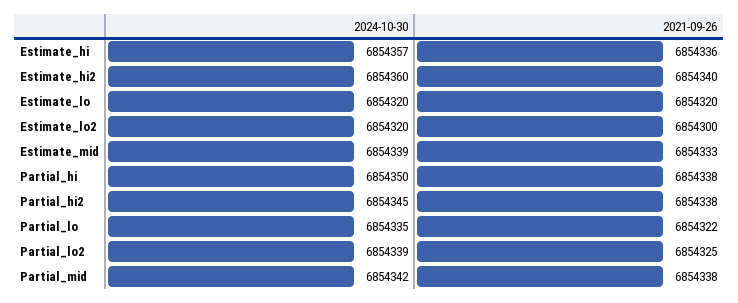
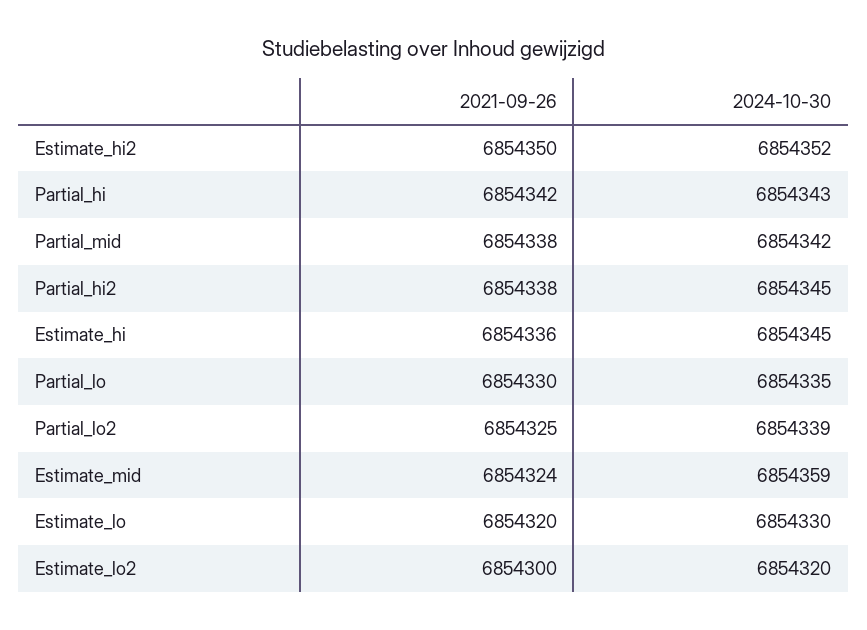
2024-10-30, Estimate_hi: 6854357 -> 6854345
2024-10-30, Estimate_hi2: 6854360 -> 6854352
2021-09-26, Estimate_hi2: 6854340 -> 6854350
2024-10-30, Estimate_lo: 6854320 -> 6854330
2024-10-30, Estimate_mid: 6854339 -> 6854359
2021-09-26, Estimate_mid: 6854333 -> 6854324
2024-10-30, Partial_hi: 6854350 -> 6854343
2021-09-26, Partial_hi: 6854338 -> 6854342
2021-09-26, Partial_lo: 6854322 -> 6854330

